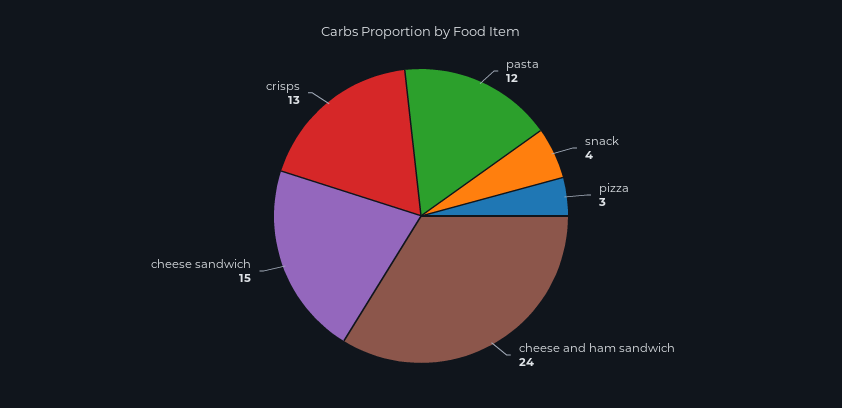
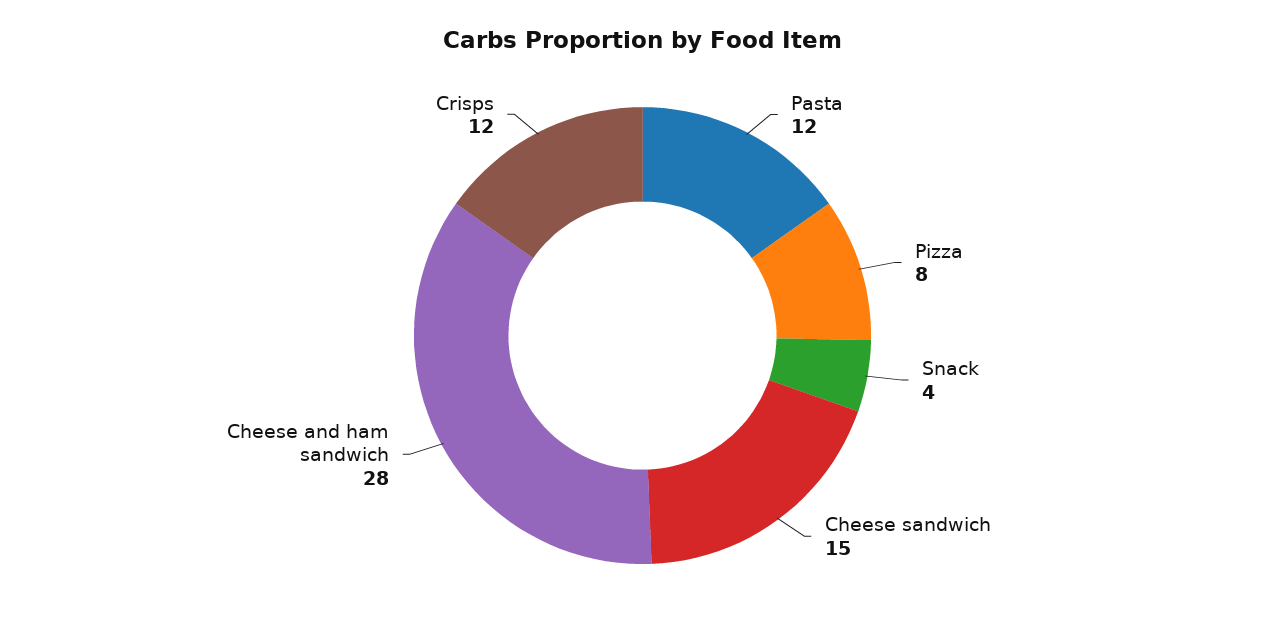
pizza: 3 -> 8
cheese and ham sandwich: 24 -> 28
crisps: 13 -> 12

